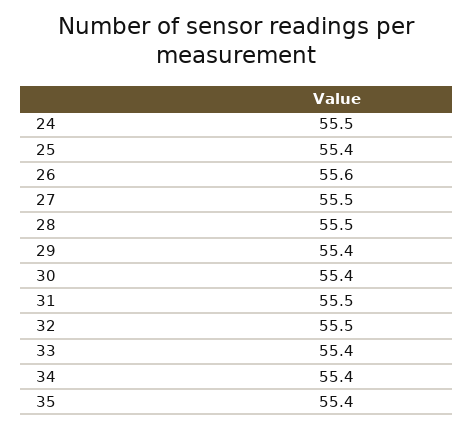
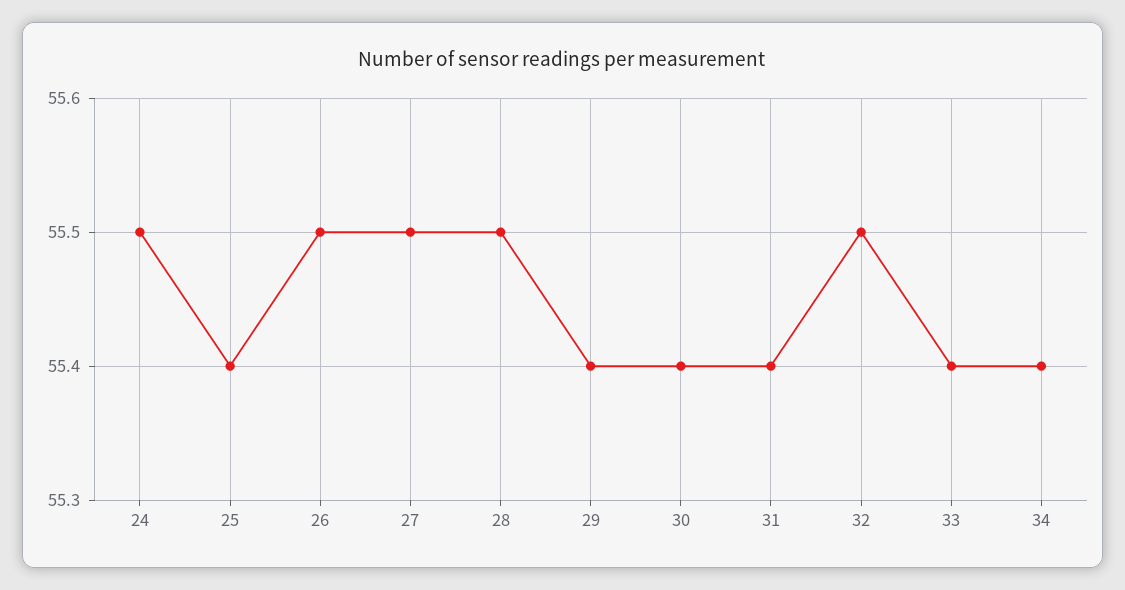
26: 55.6 -> 55.5
31: 55.5 -> 55.4
35: 55.4 -> none

